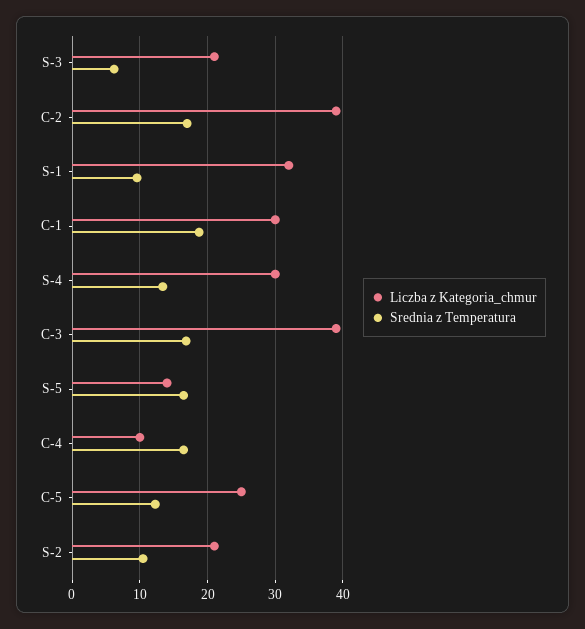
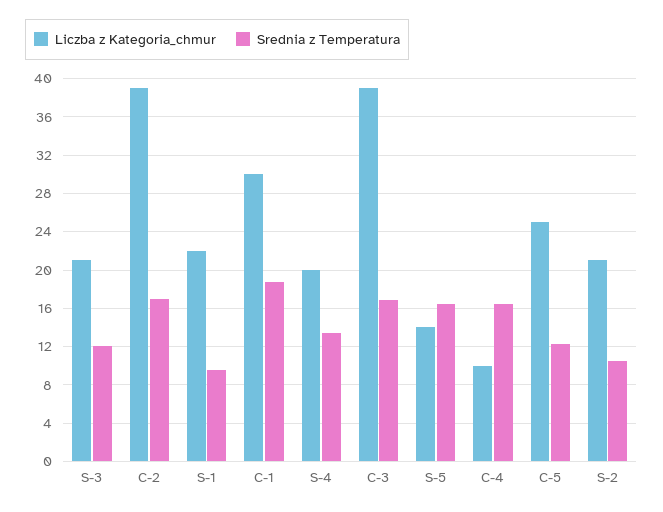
Srednia z Temperatura, S-3: 6 -> 12
Liczba z Kategoria_chmur, S-1: 32 -> 22
Liczba z Kategoria_chmur, S-4: 30 -> 20

